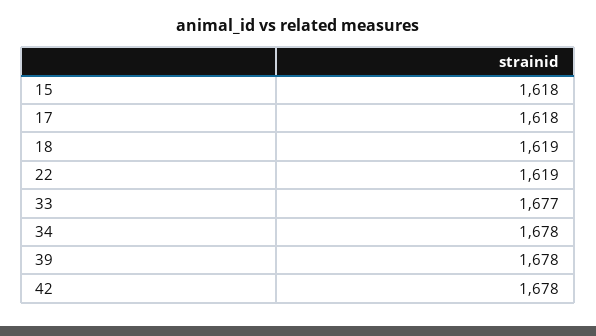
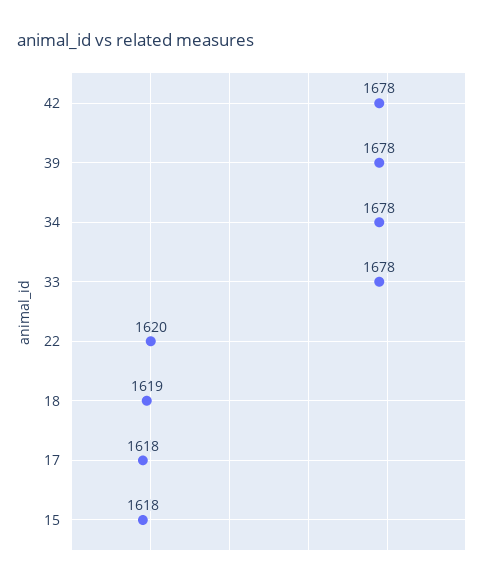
22: 1619 -> 1620
33: 1677 -> 1678

